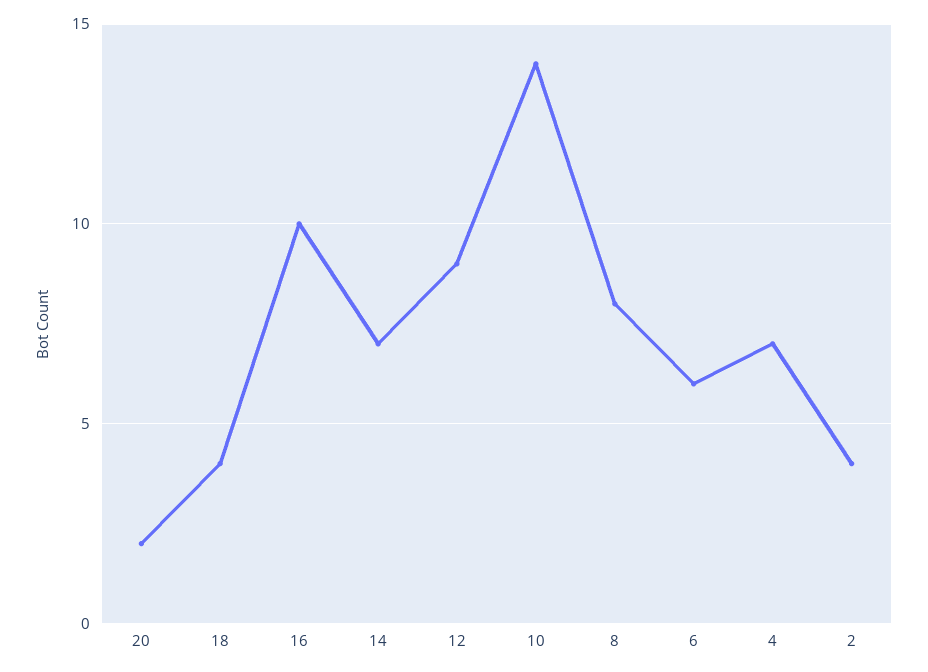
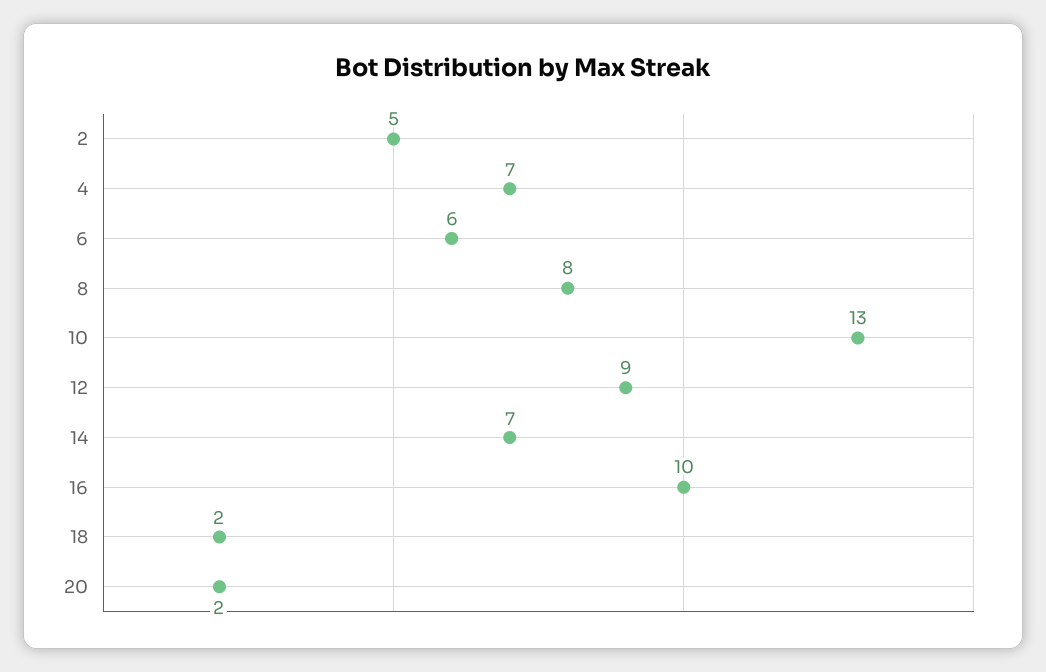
18: 4 -> 2
10: 14 -> 13
2: 4 -> 5

